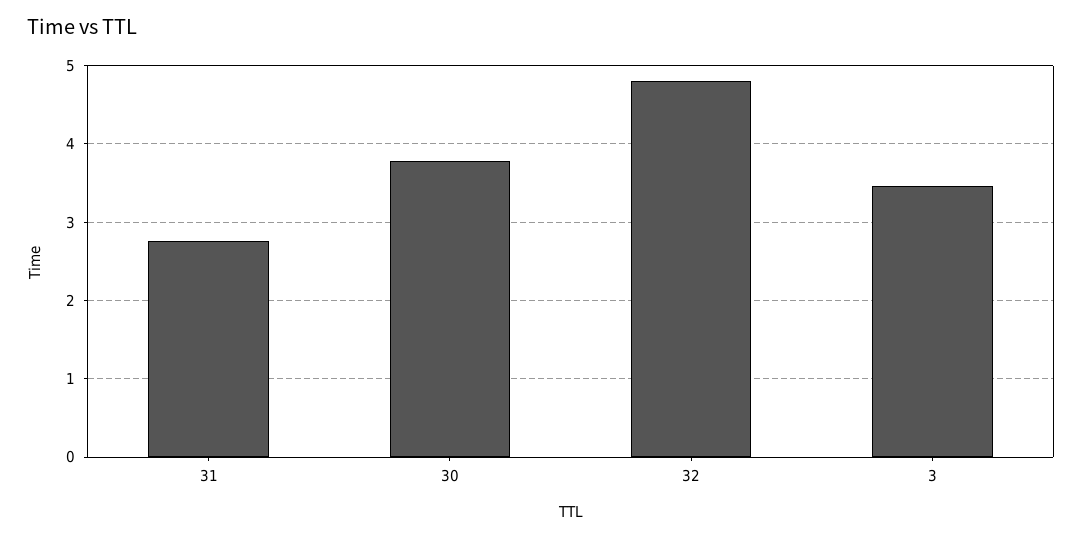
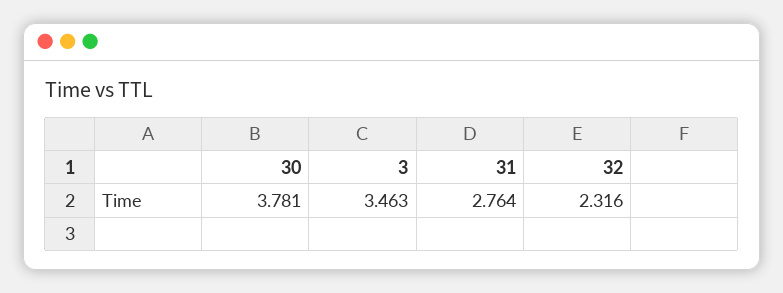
32: 4.8 -> 2.316

